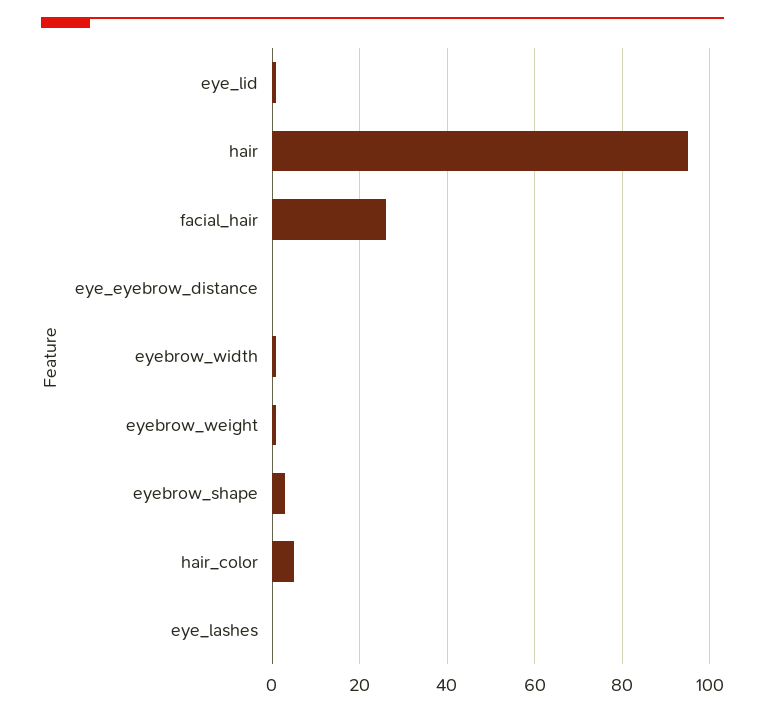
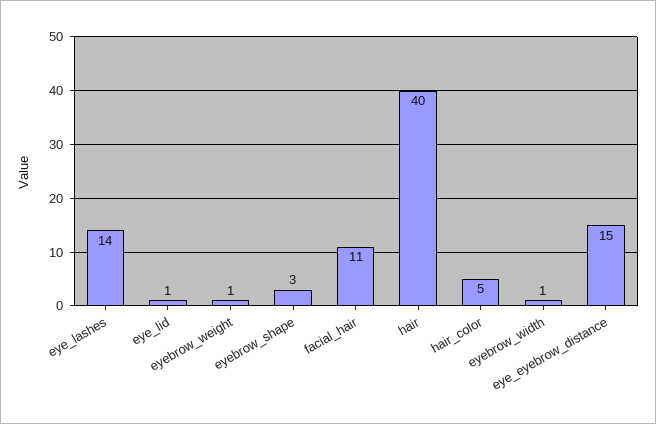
hair: 95 -> 40
facial_hair: 25 -> 11
eye_eyebrow_distance: 0 -> 15
eye_lashes: 0 -> 14

